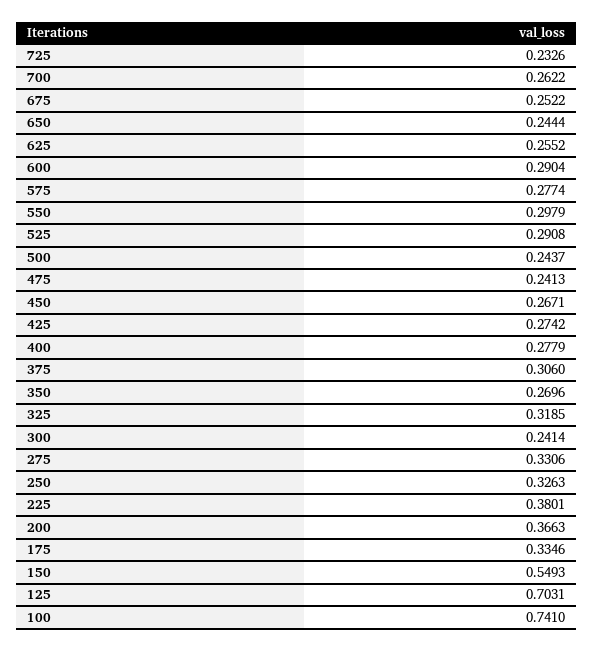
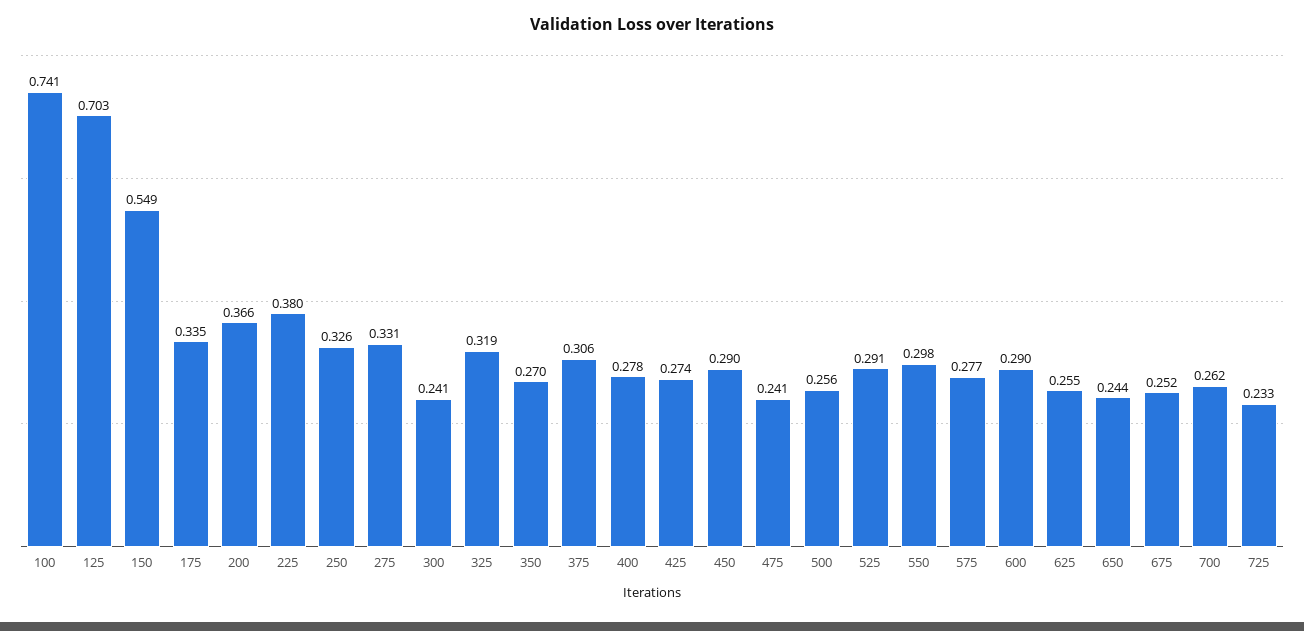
500: 0.2437 -> 0.256
450: 0.2671 -> 0.29

